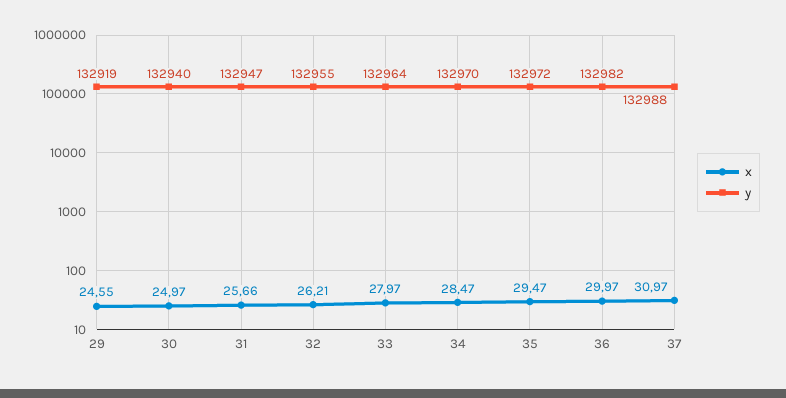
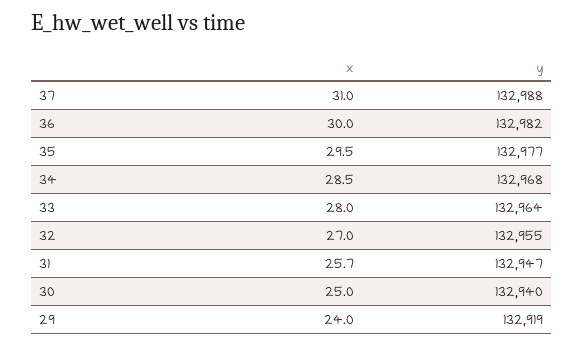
x, 29: 24.55 -> 24
x, 32: 26.21 -> 27
y, 34: 132970 -> 132968
y, 35: 132972 -> 132977

